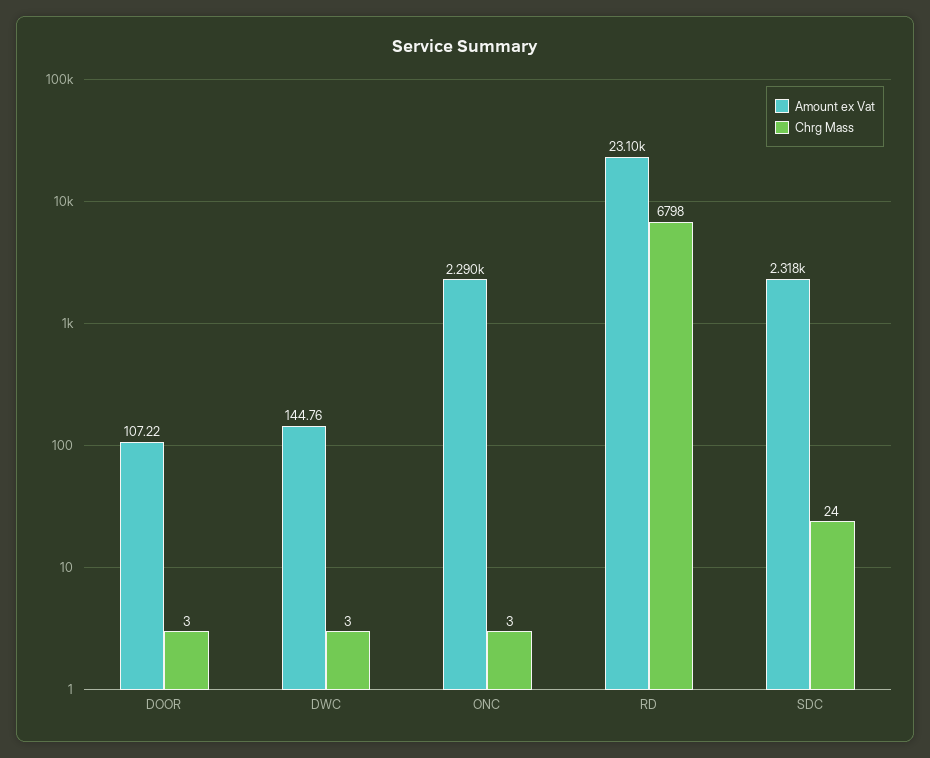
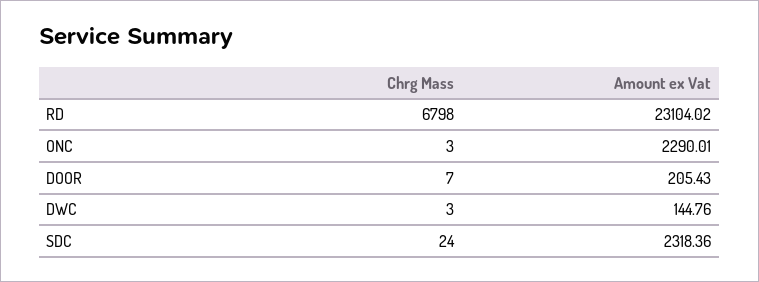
Amount ex Vat, DOOR: 107.22 -> 205.43
Chrg Mass, DOOR: 3 -> 7

